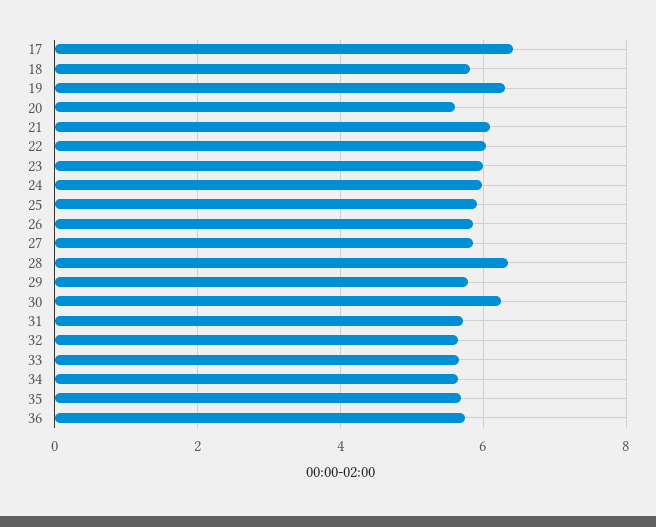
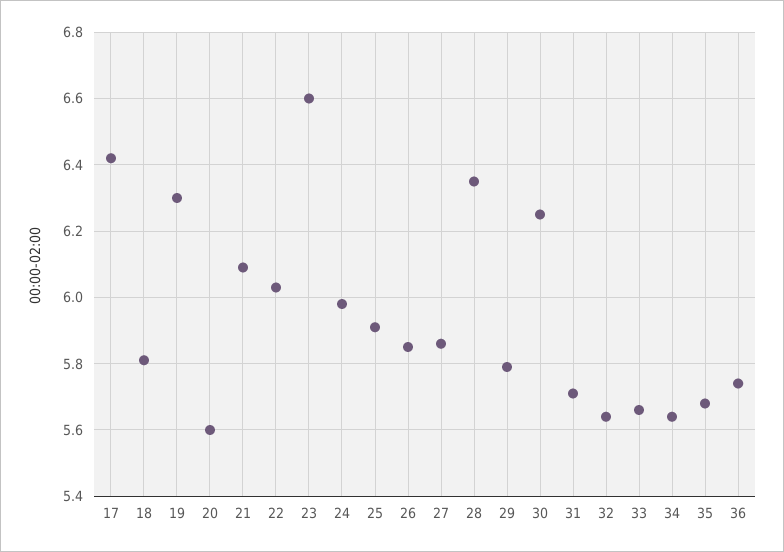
23: 6 -> 6.6

